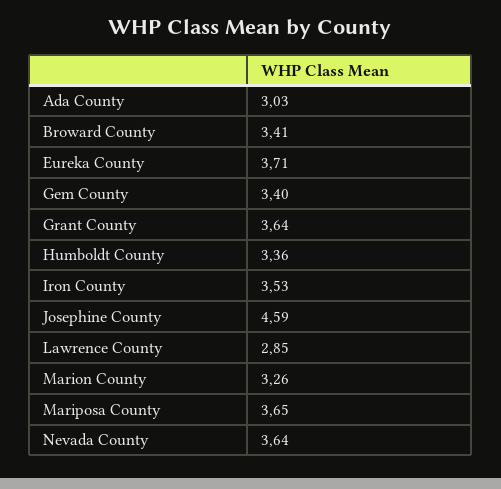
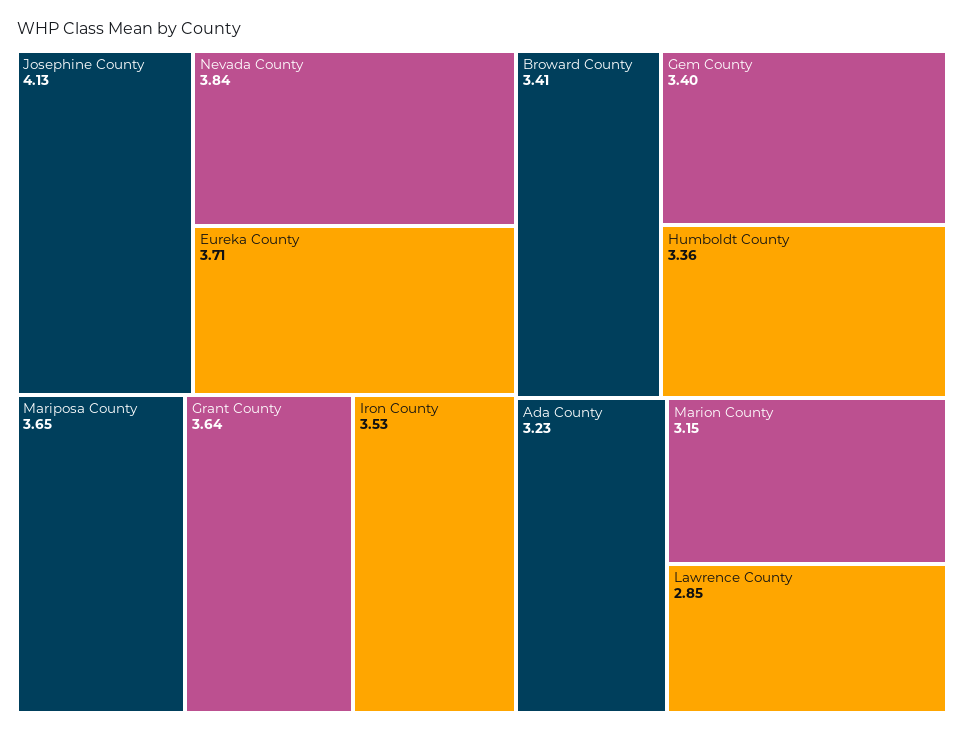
Ada County: 3.03 -> 3.23
Josephine County: 4.59 -> 4.13
Marion County: 3.26 -> 3.15
Nevada County: 3.64 -> 3.84

